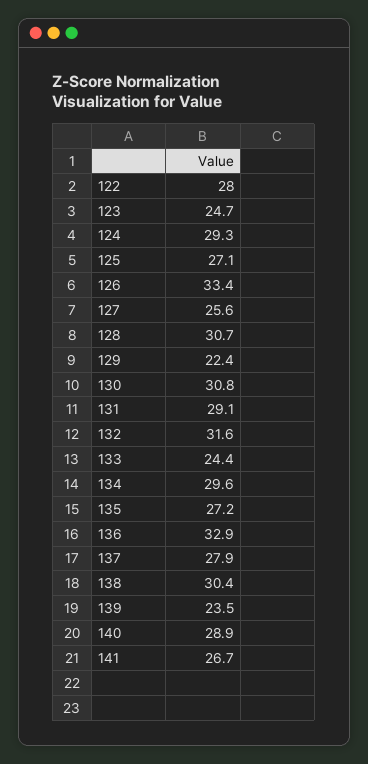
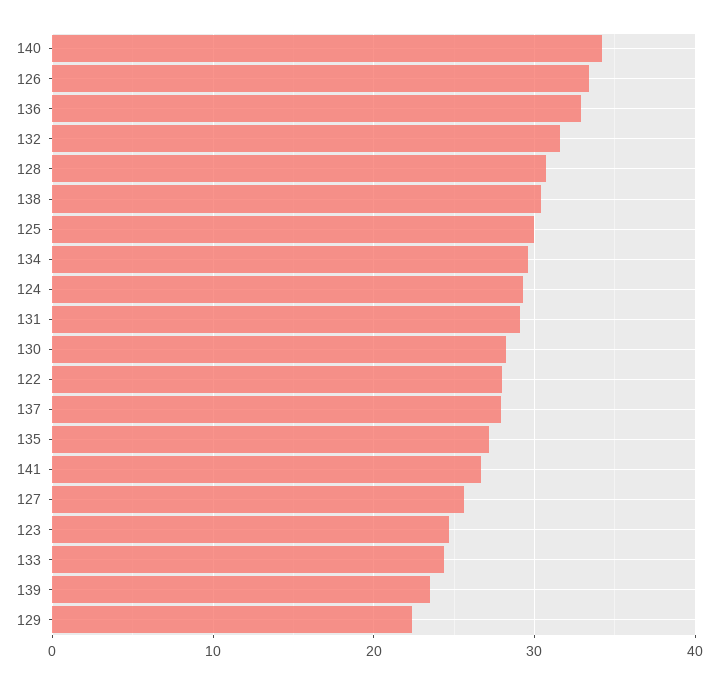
125: 27.1 -> 30
130: 30.8 -> 28
140: 28.9 -> 34

